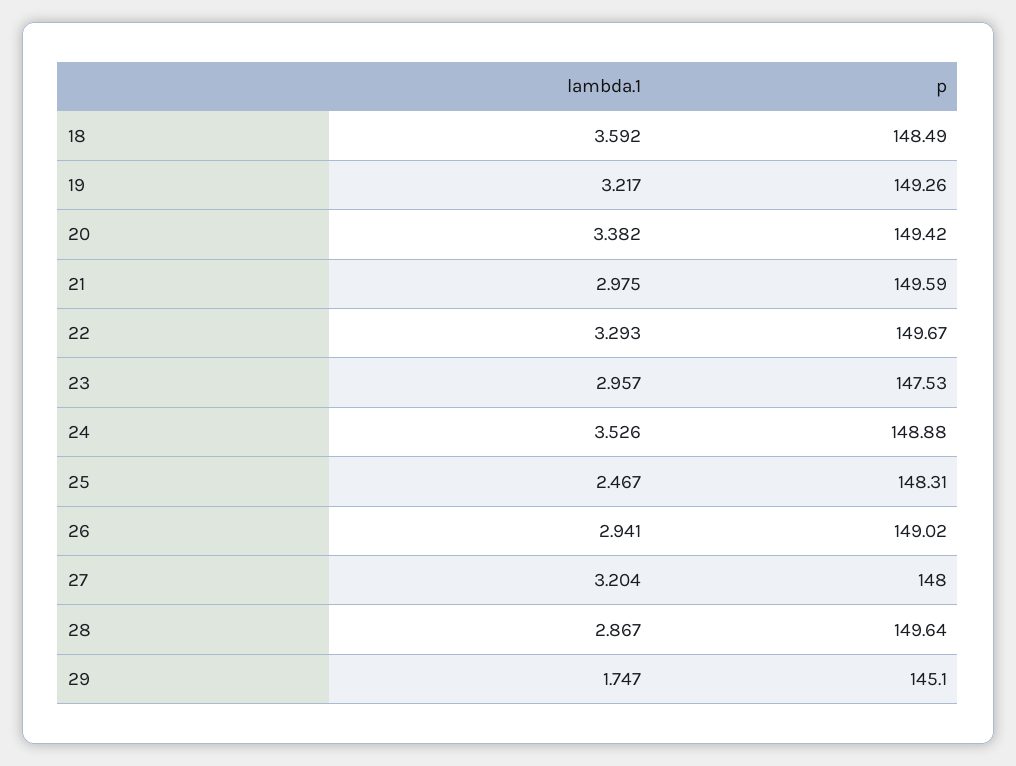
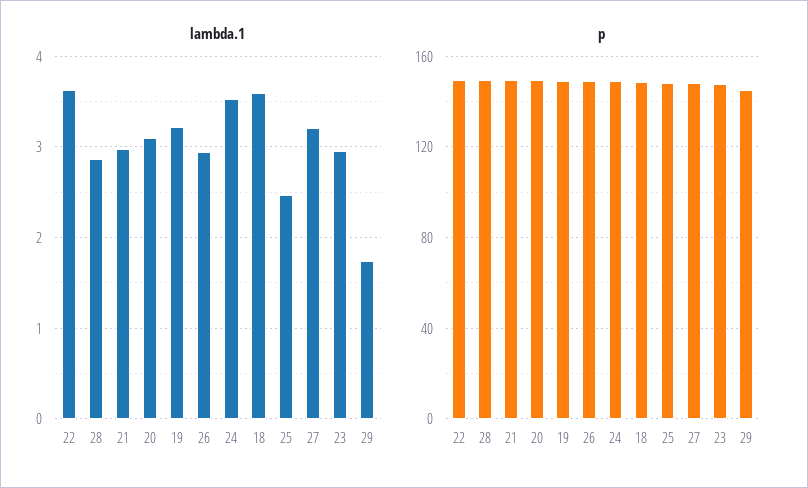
lambda.1, 20: 3.382 -> 3.1
lambda.1, 22: 3.293 -> 3.6

